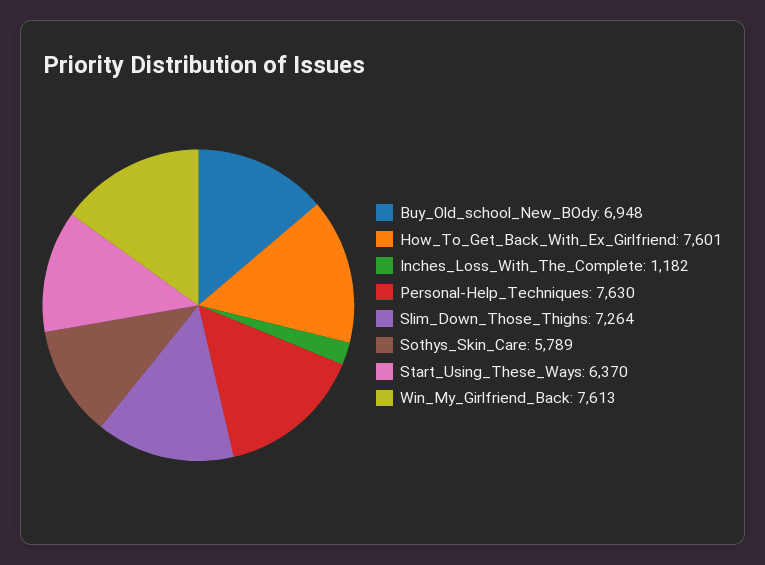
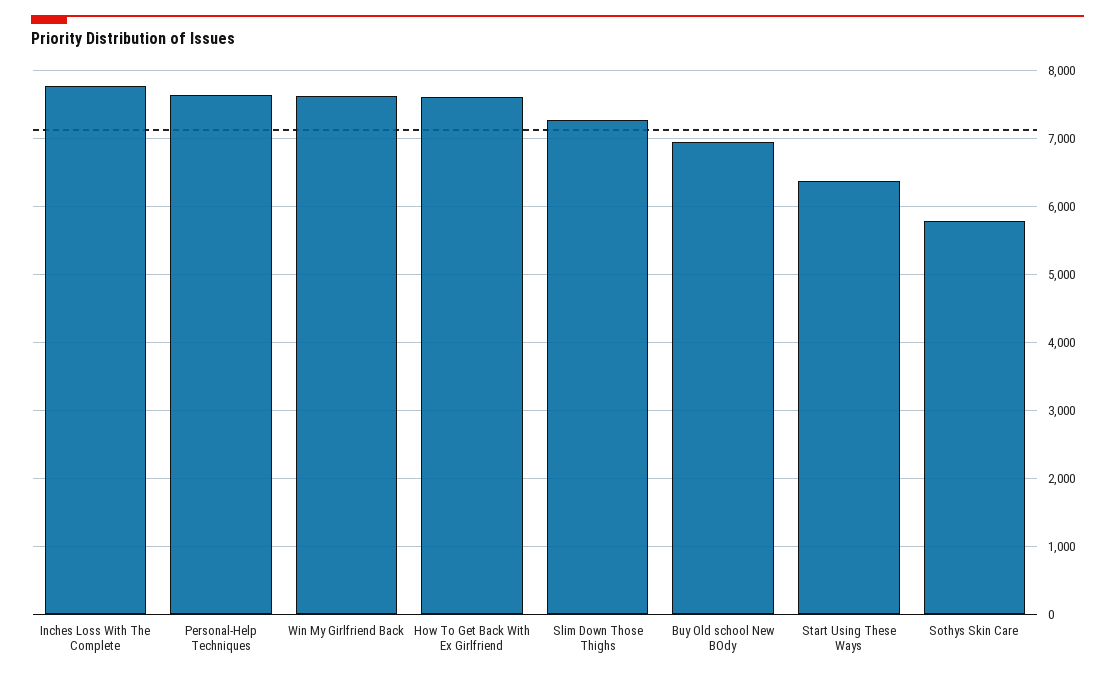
Inches_Loss_With_The_Complete: 1182 -> 7800

